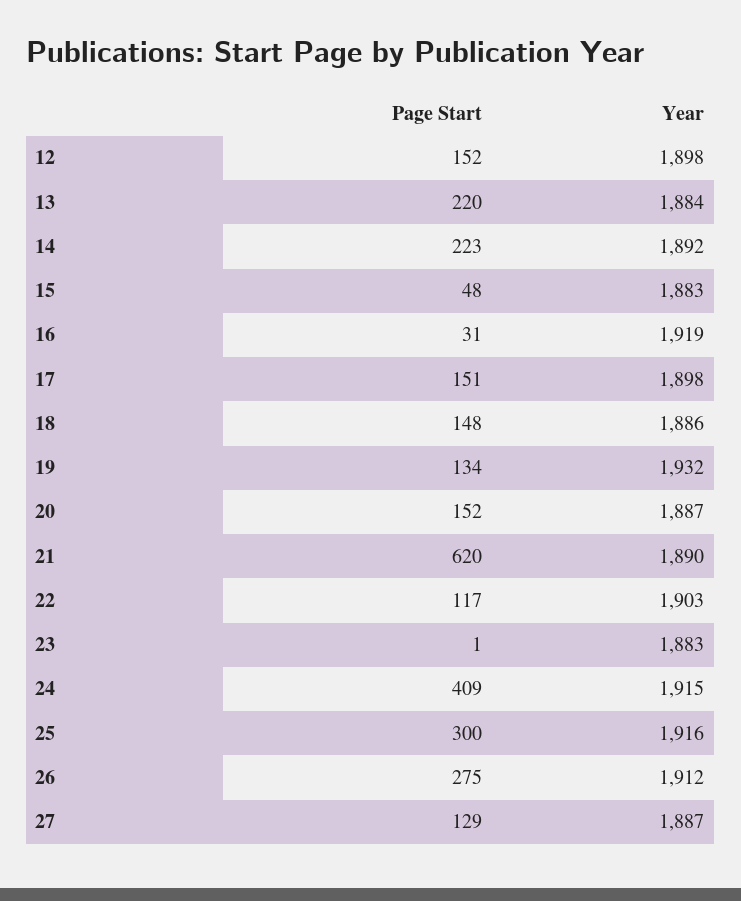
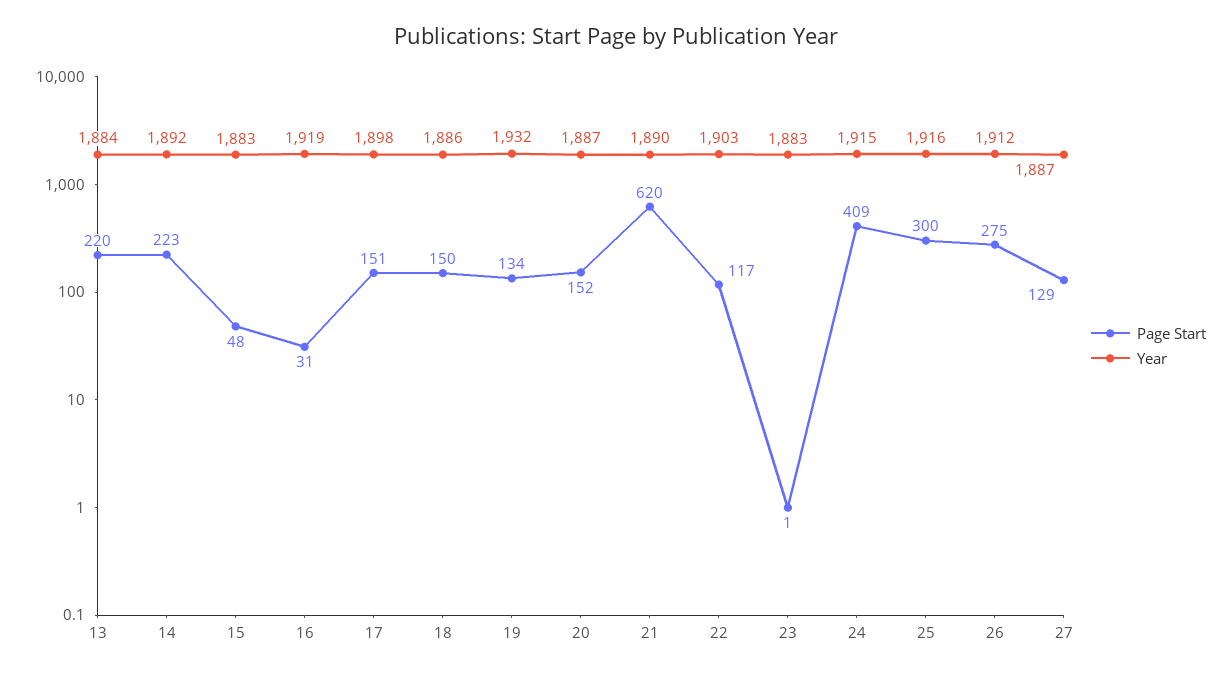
Page Start, 12: 152 -> none
Year, 12: 1898 -> none
Page Start, 18: 148 -> 150

